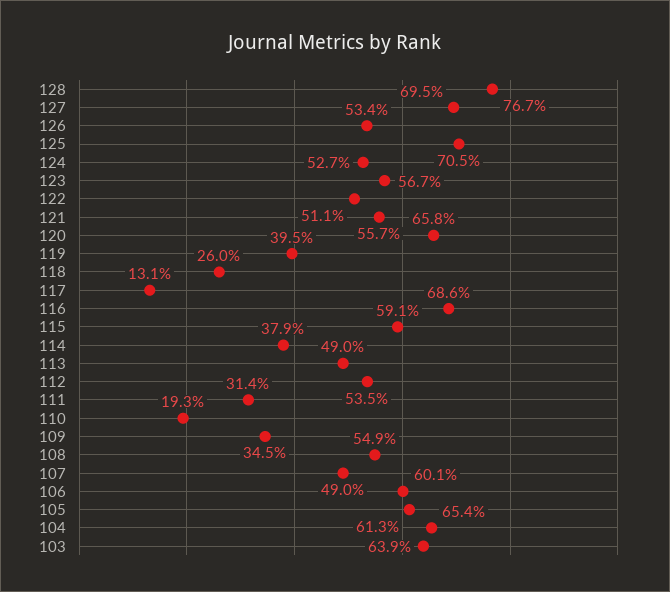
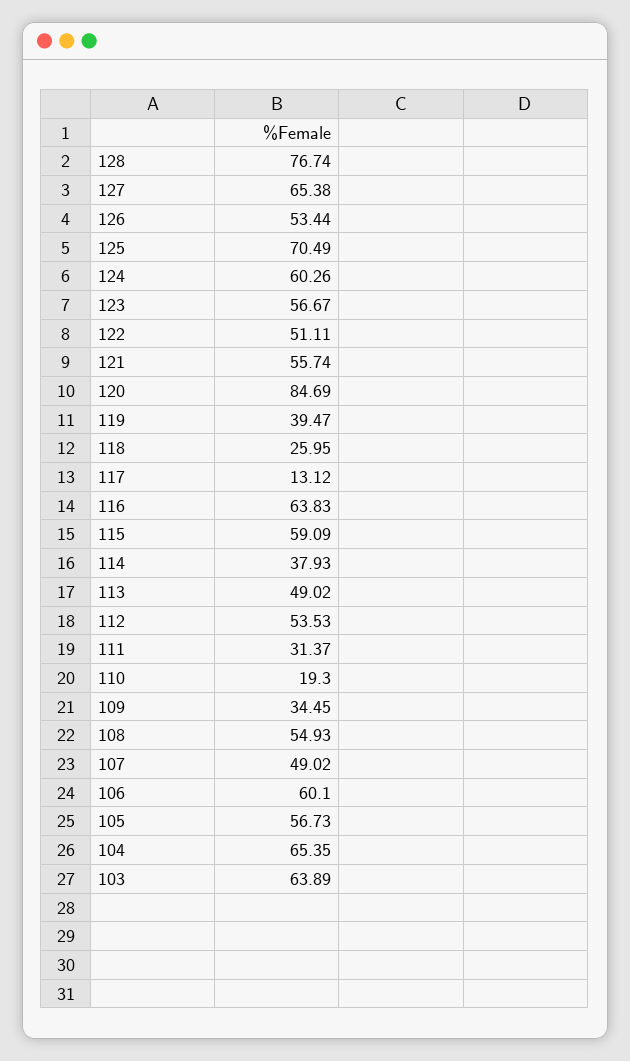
127: 69.5 -> 65.38
124: 52.7 -> 60.26
120: 65.8 -> 84.69
116: 68.6 -> 63.83
105: 61.3 -> 56.73

